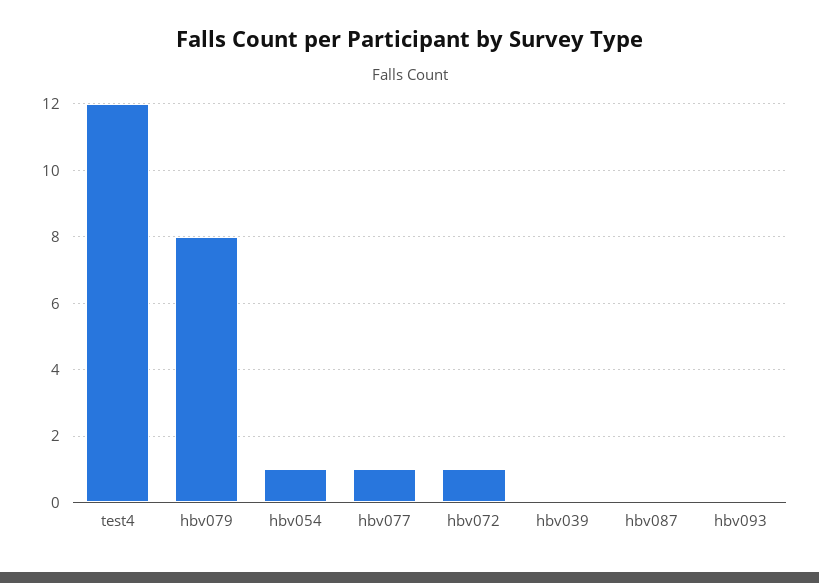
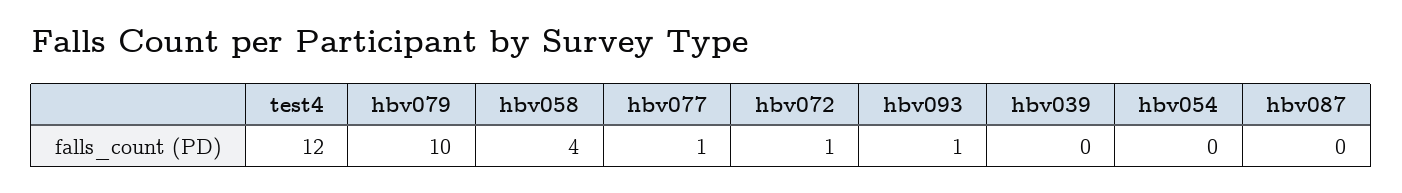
hbv079: 8 -> 10
hbv054: 1 -> 0
hbv093: 0 -> 1
hbv058: none -> 4

